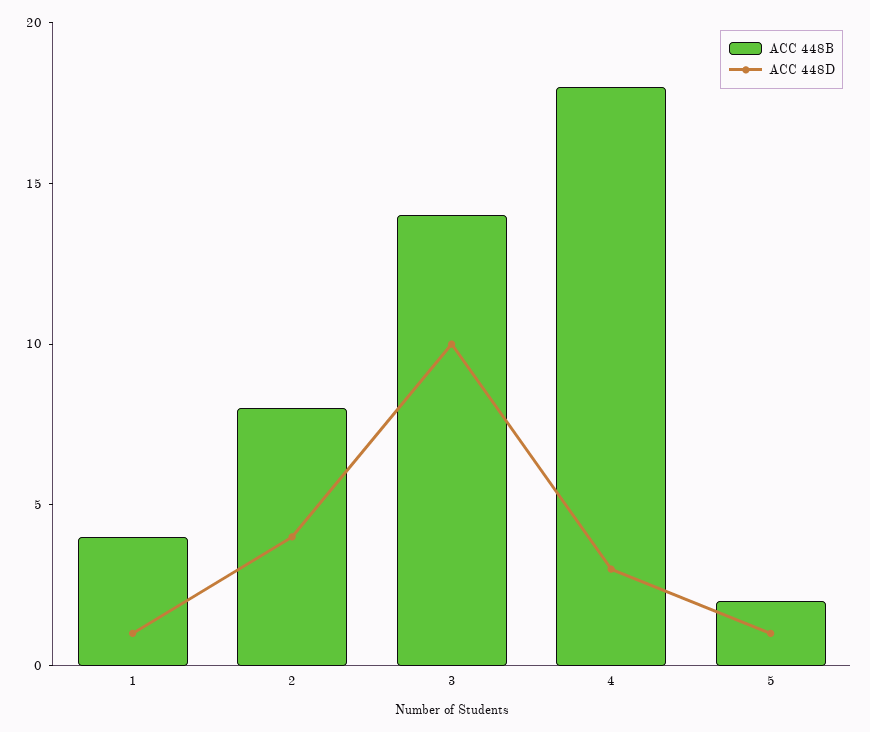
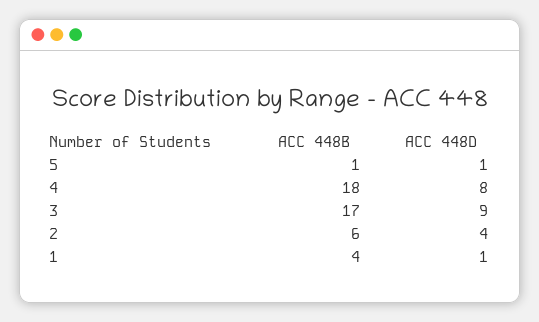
ACC 448B, 2: 8 -> 6
ACC 448B, 3: 14 -> 17
ACC 448D, 3: 10 -> 9
ACC 448D, 4: 3 -> 8
ACC 448B, 5: 2 -> 1

